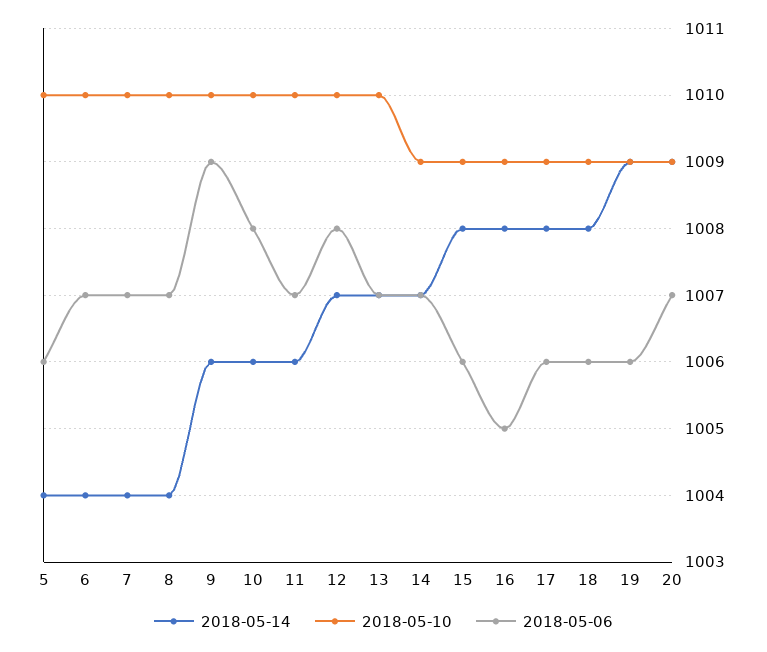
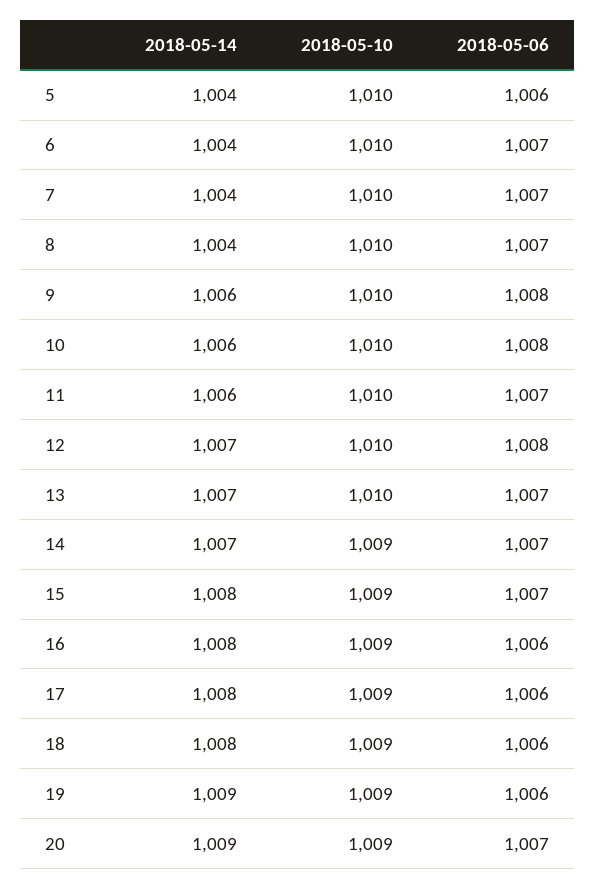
2018-05-06, 9: 1009 -> 1008
2018-05-06, 15: 1006 -> 1007
2018-05-06, 16: 1005 -> 1006

